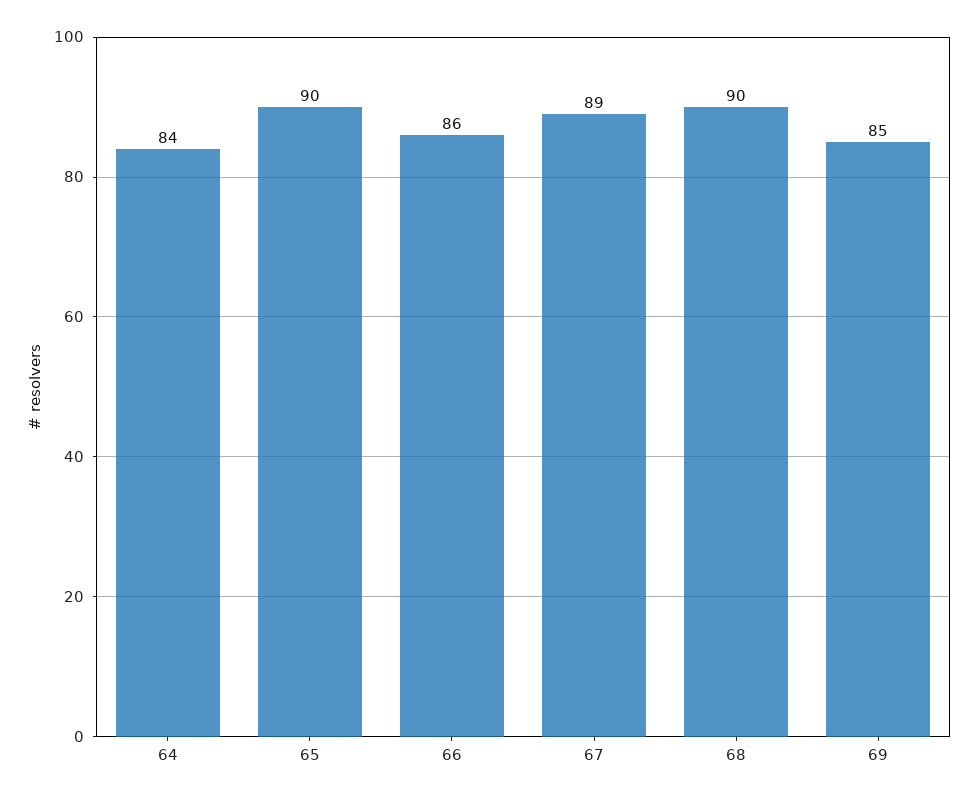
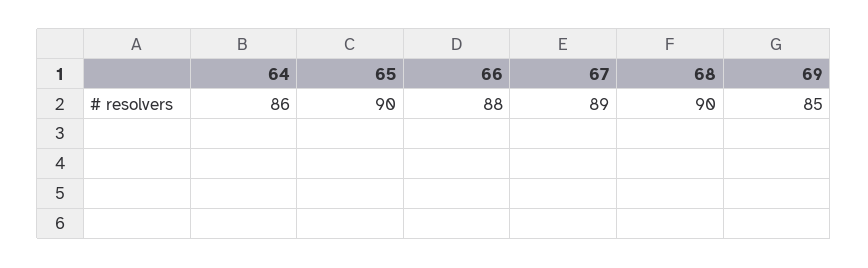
64: 84 -> 86
66: 86 -> 88

